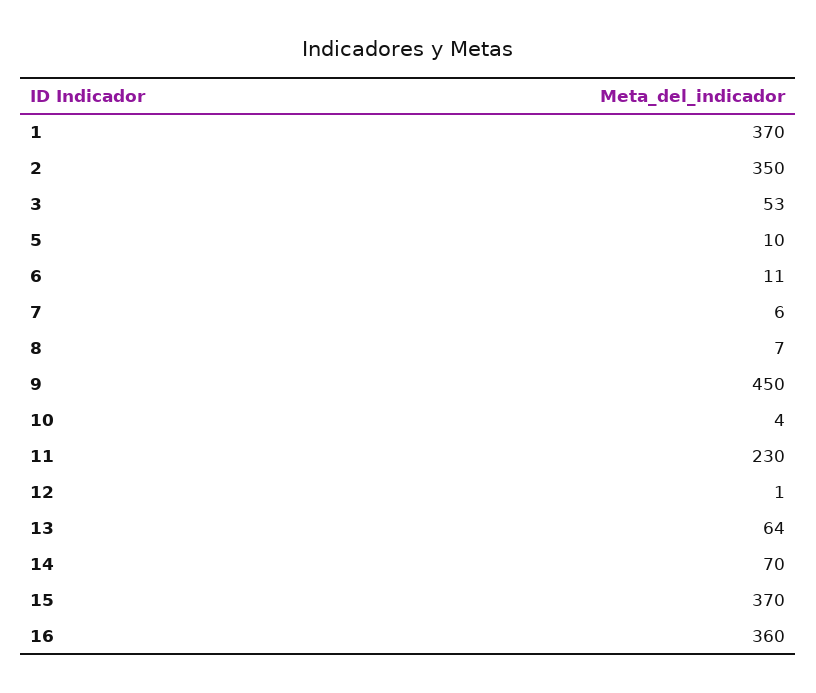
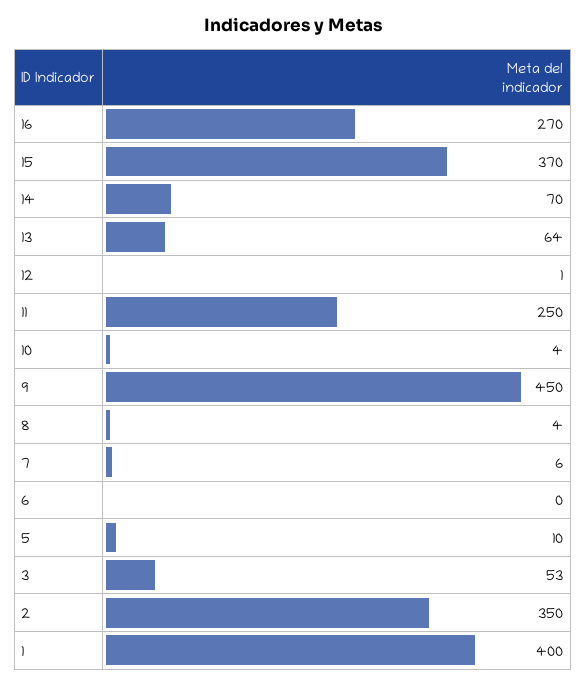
1: 370 -> 400
6: 11 -> 0
8: 7 -> 4
11: 230 -> 250
16: 360 -> 270

